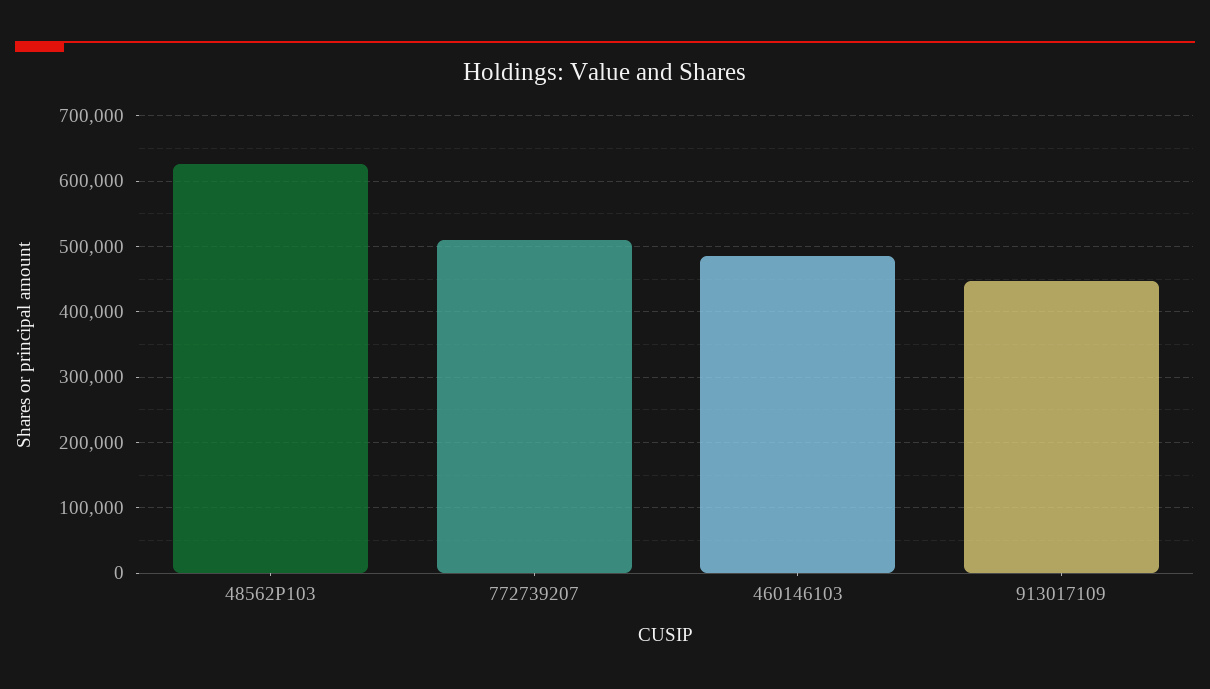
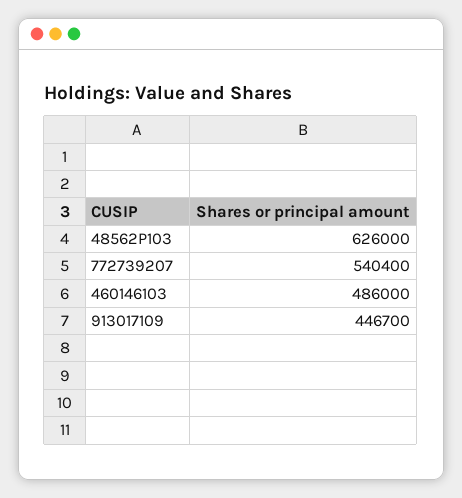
772739207: 510000 -> 540400

